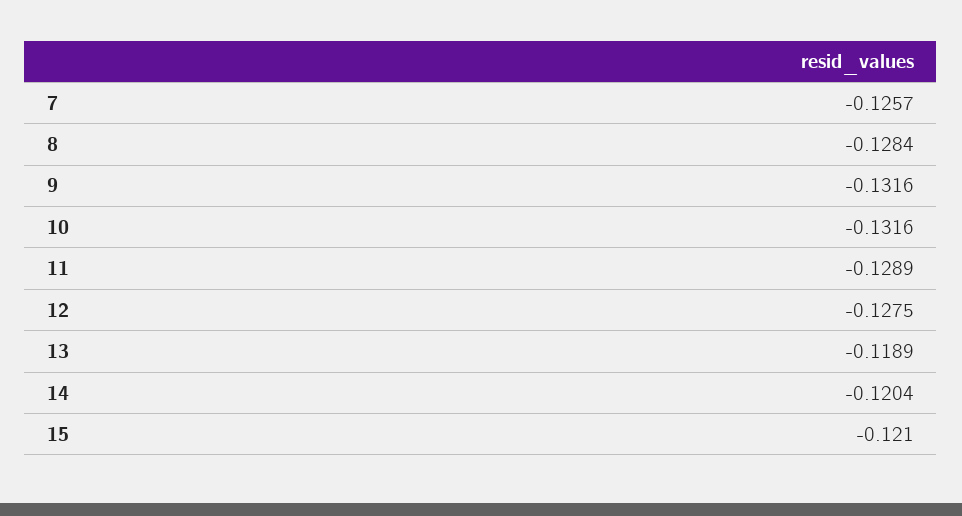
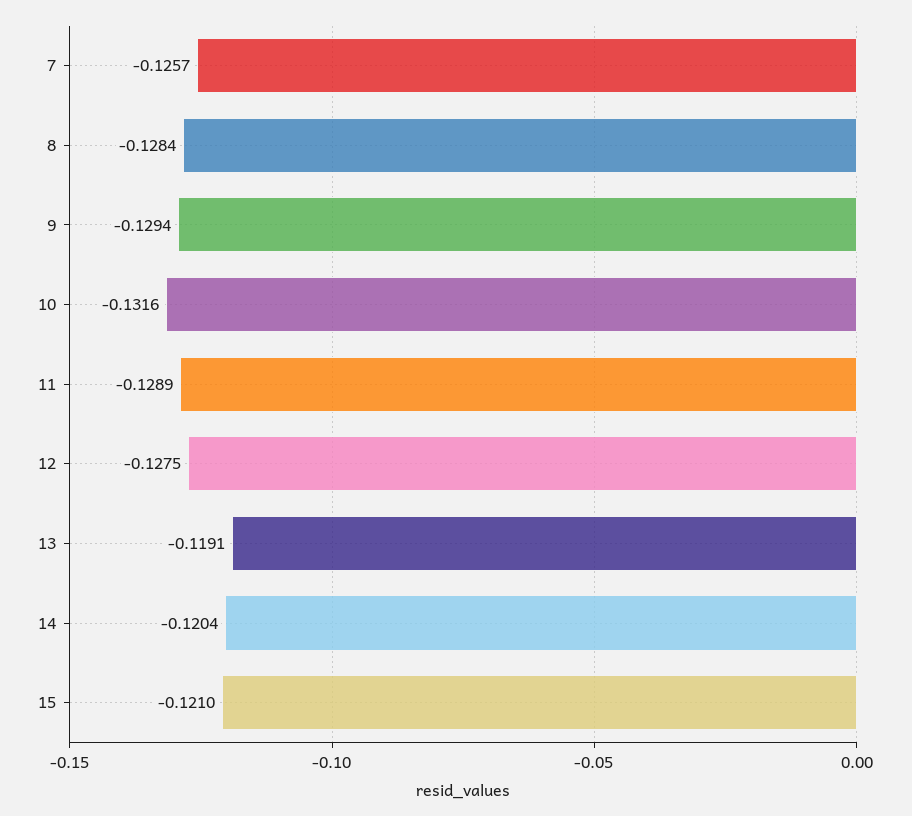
9: -0.1316 -> -0.1294
13: -0.1189 -> -0.1191

